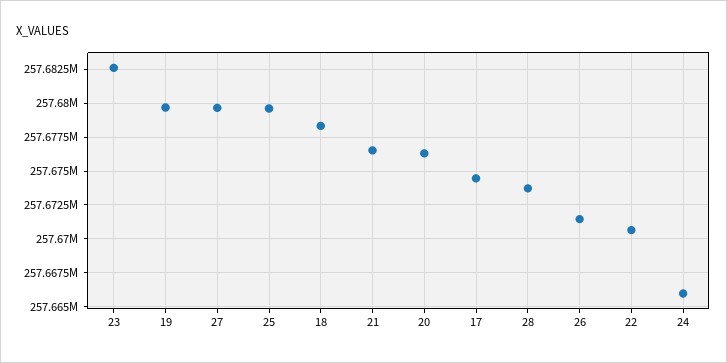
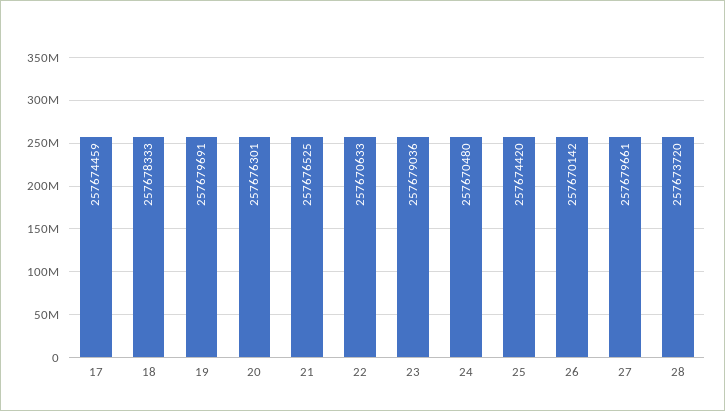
23: 257682500 -> 257679036
25: 257679500 -> 257674420
26: 257671500 -> 257670142
24: 257666000 -> 257670480

